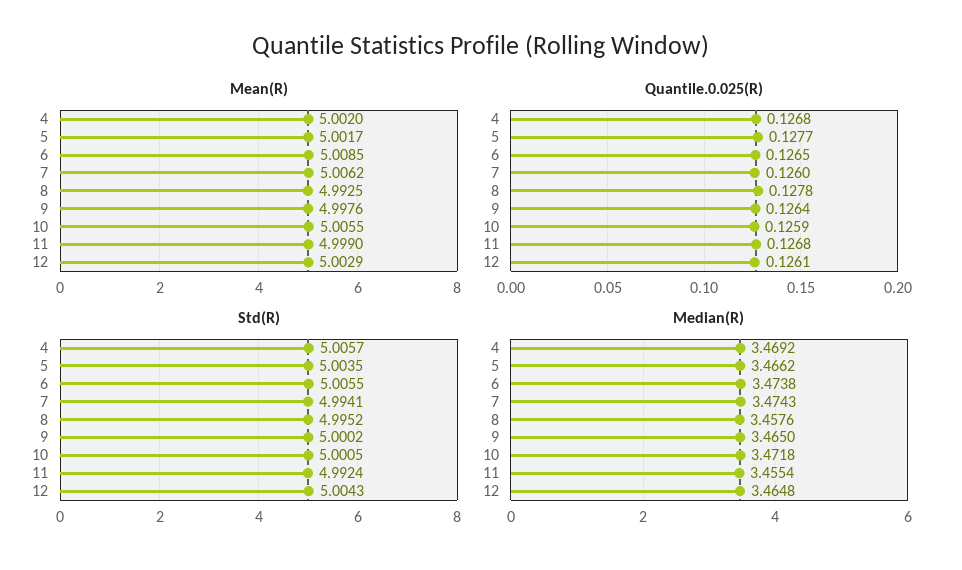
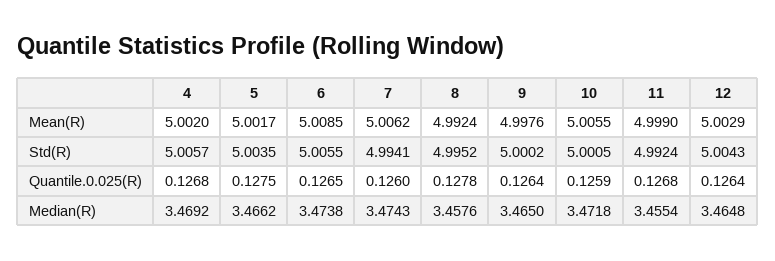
Mean(R), 8: 4.9925 -> 4.9924
Quantile.0.025(R), 5: 0.1277 -> 0.1275
Quantile.0.025(R), 12: 0.1261 -> 0.1264

